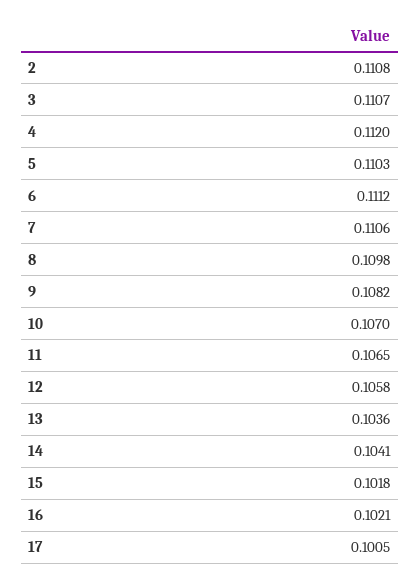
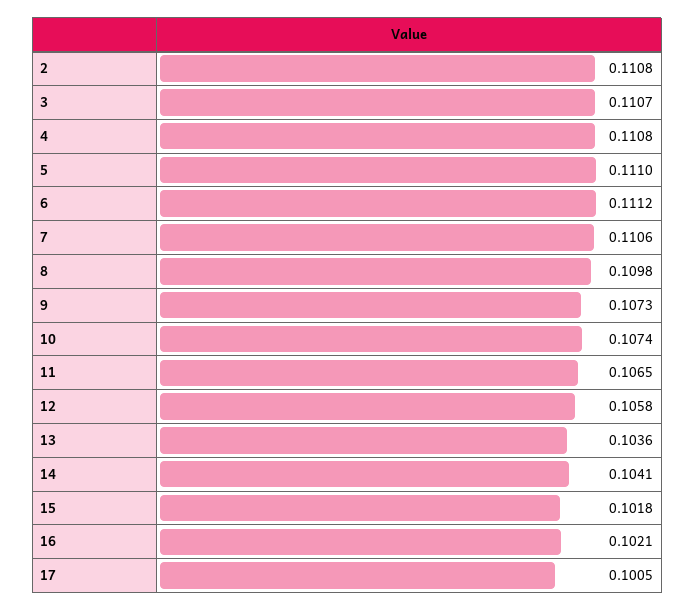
4: 0.112 -> 0.1108
5: 0.1103 -> 0.111
9: 0.1082 -> 0.1073
10: 0.107 -> 0.1074

